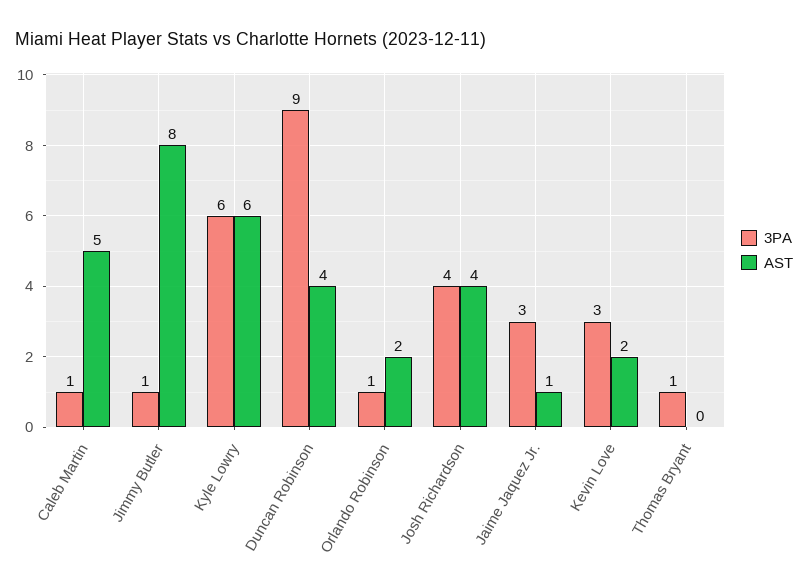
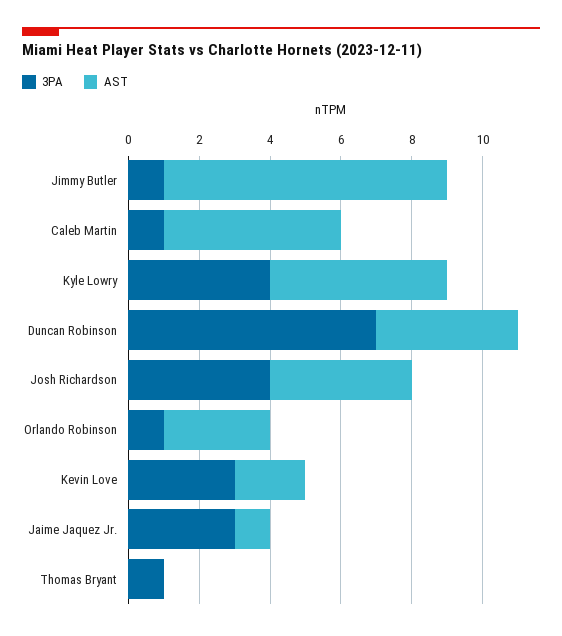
3PA, Kyle Lowry: 6 -> 4
AST, Kyle Lowry: 6 -> 5
3PA, Duncan Robinson: 9 -> 7
AST, Orlando Robinson: 2 -> 3

